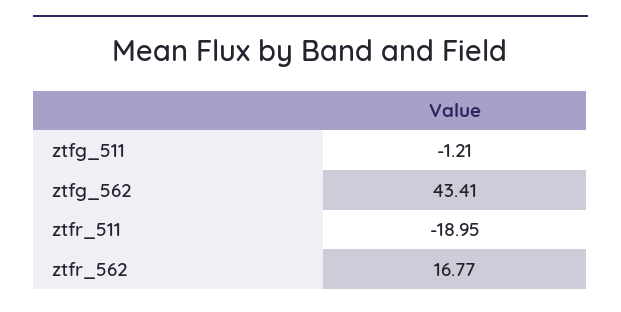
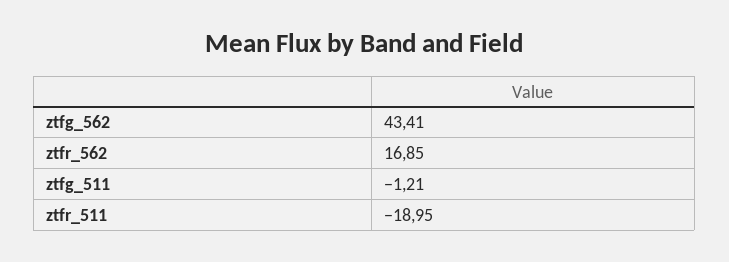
ztfr_562: 16.77 -> 16.85

